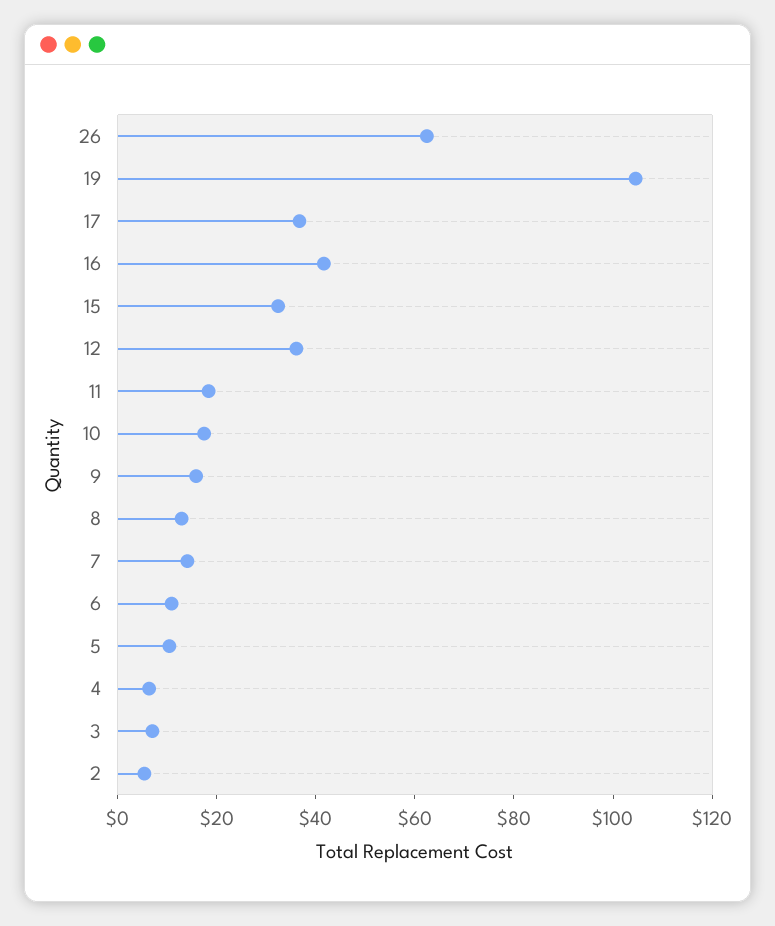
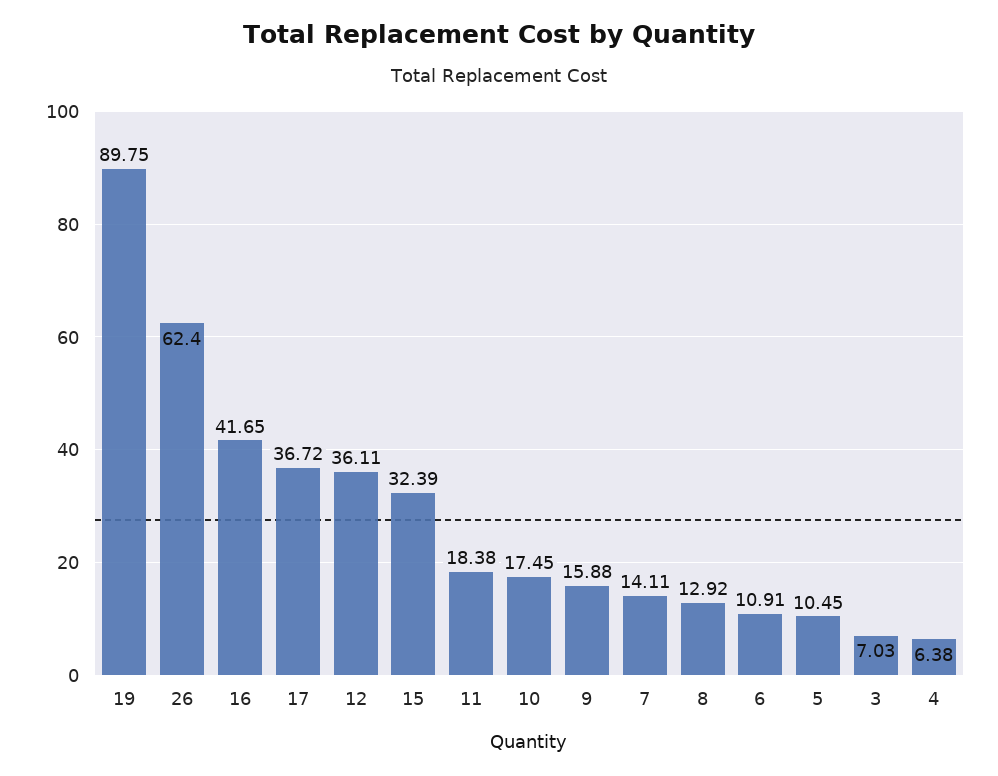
19: 105 -> 89.75
2: 5 -> none

